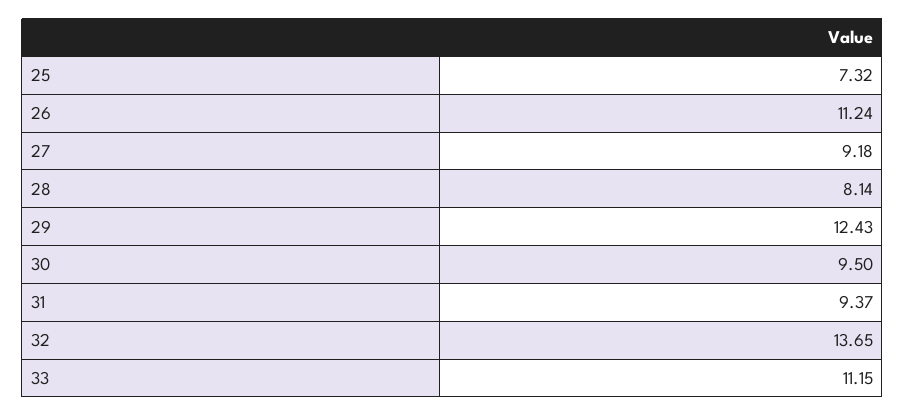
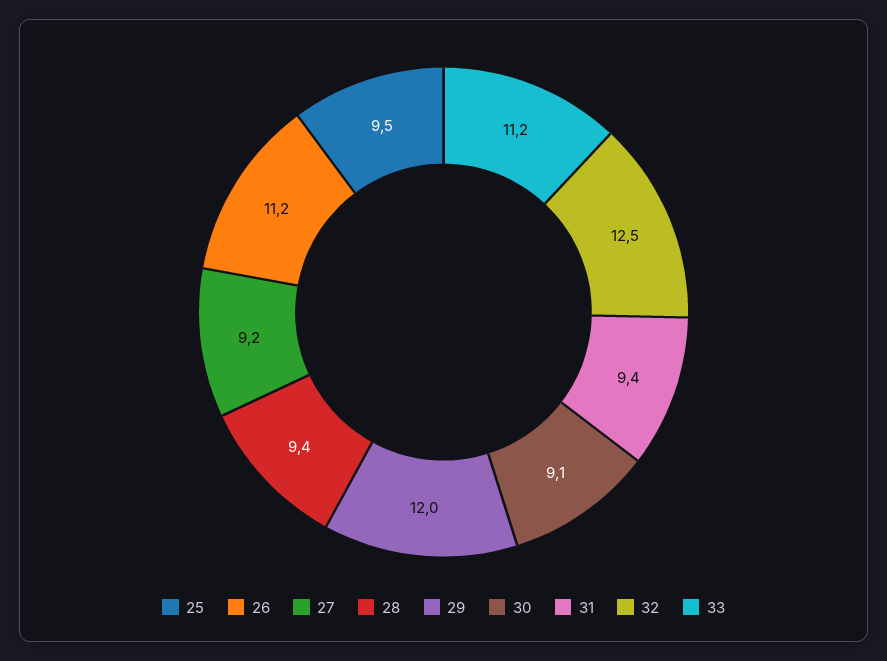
25: 7.32 -> 9.5
28: 8.14 -> 9.4
29: 12.43 -> 12
30: 9.5 -> 9.1
32: 13.65 -> 12.5

